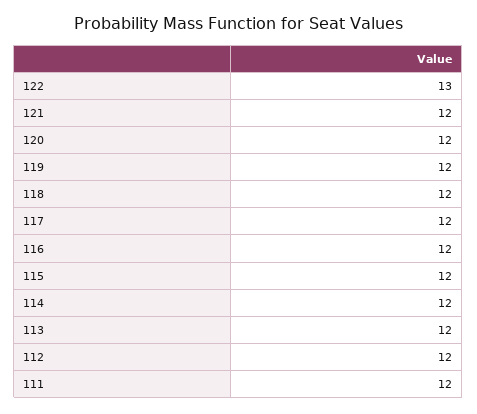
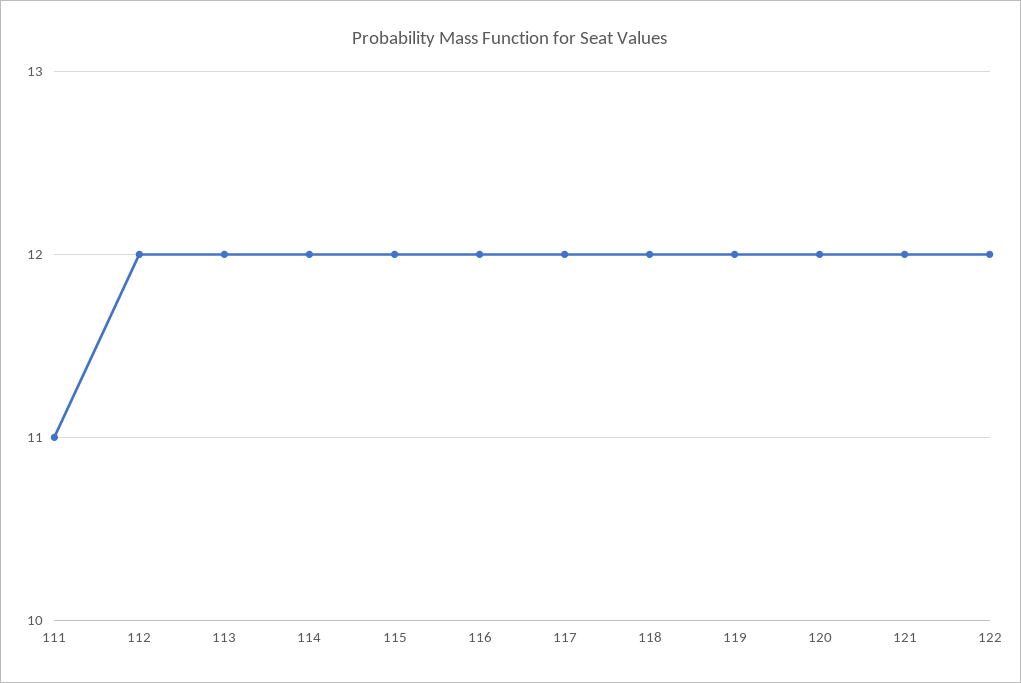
122: 13 -> 12
111: 12 -> 11

